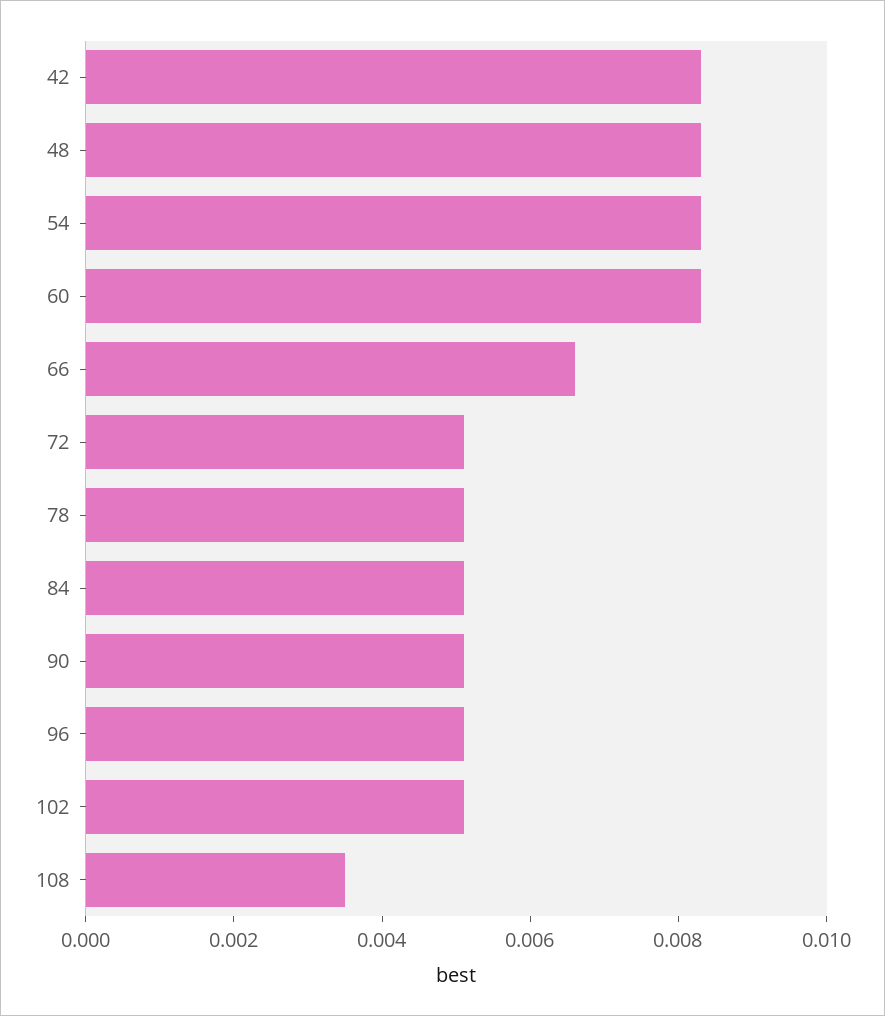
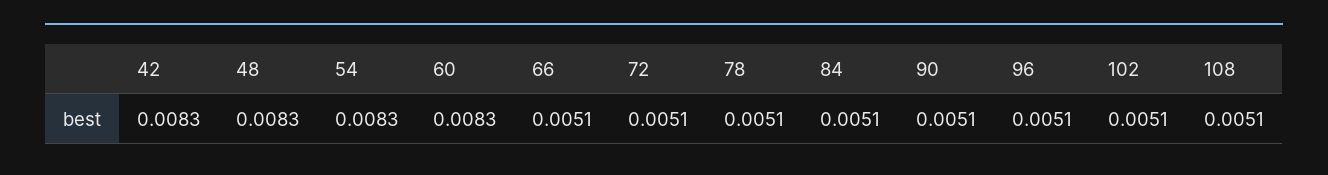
66: 0.0065 -> 0.0051
108: 0.0035 -> 0.0051

